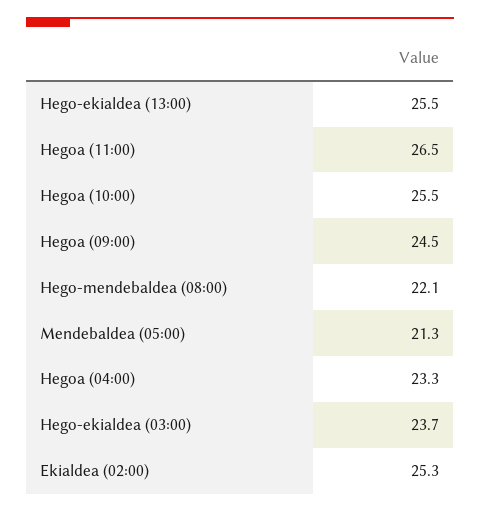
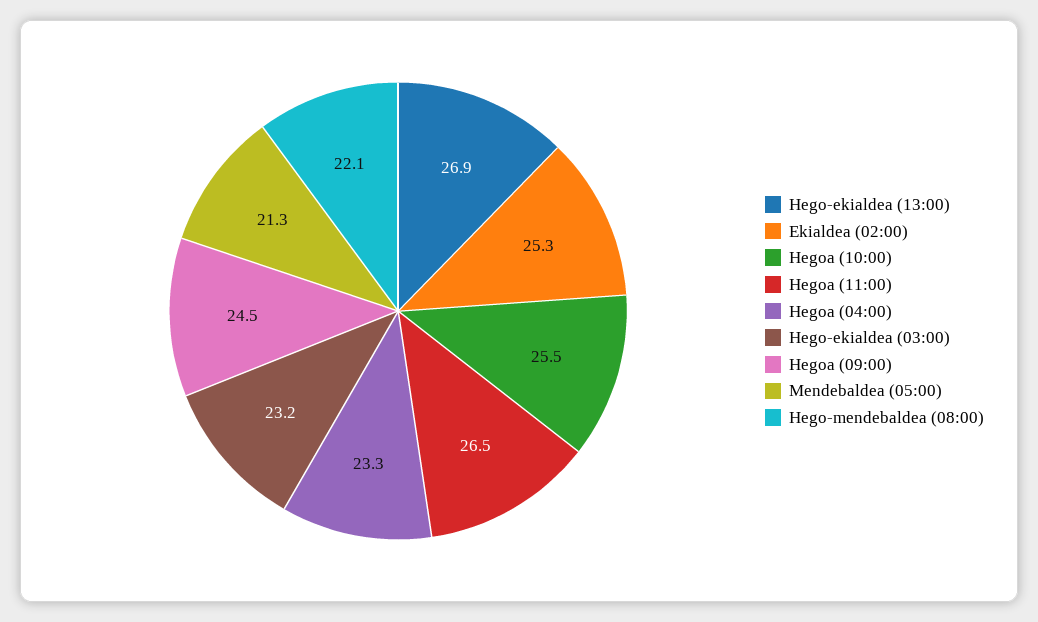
Hego-ekialdea (13:00): 25.5 -> 26.9
Hego-ekialdea (03:00): 23.7 -> 23.2

